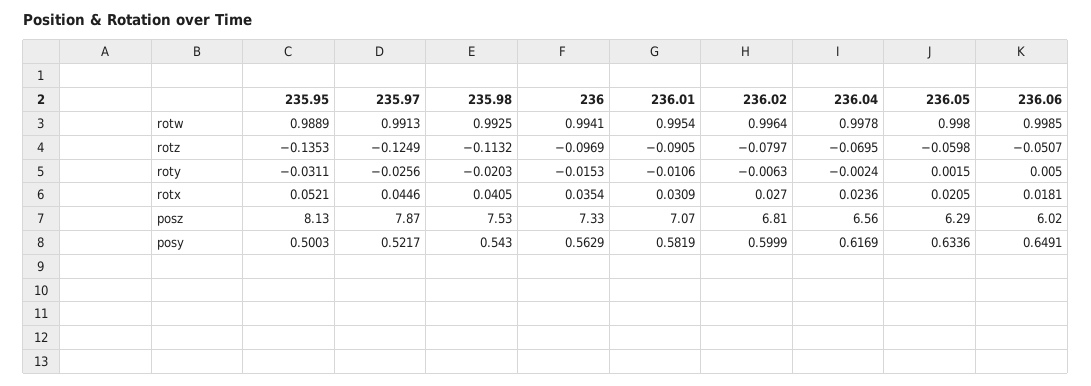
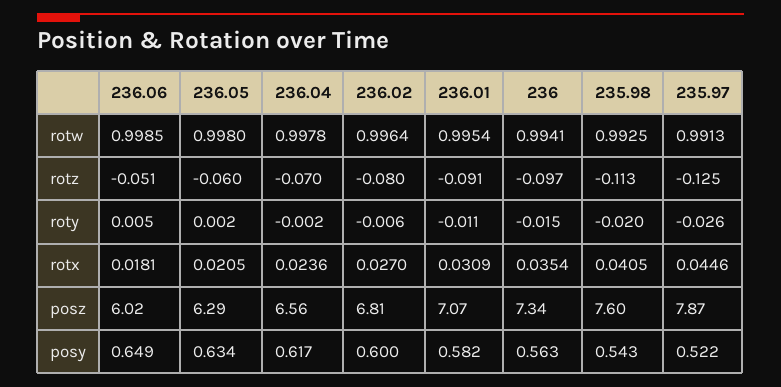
235.95, rotw: 0.9889 -> none
235.95, rotz: -0.1353 -> none
235.95, roty: -0.0311 -> none
235.95, rotx: 0.0521 -> none
235.95, posz: 8.13 -> none
235.98, posz: 7.53 -> 7.6
236, posz: 7.33 -> 7.34
235.95, posy: 0.5003 -> none

